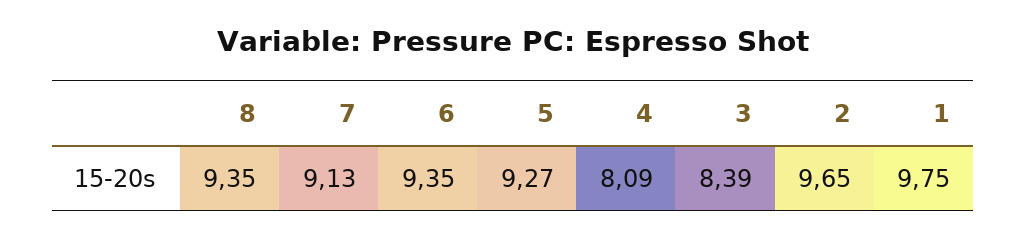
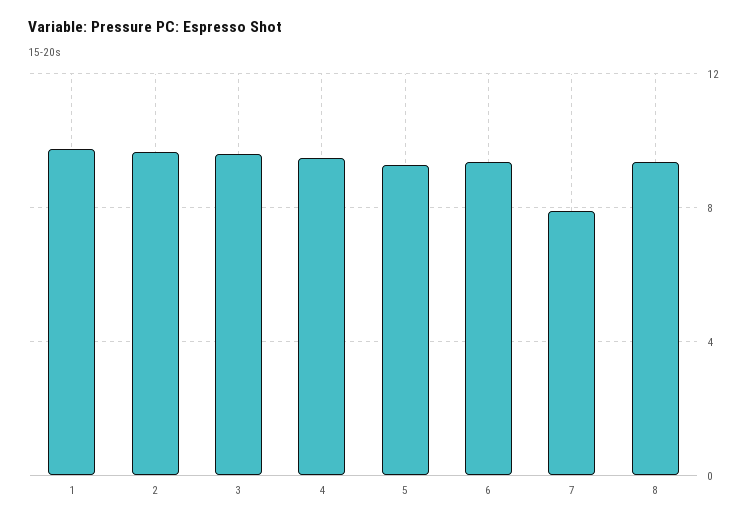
7: 9.13 -> 8
4: 8.09 -> 9.5
3: 8.39 -> 9.5

